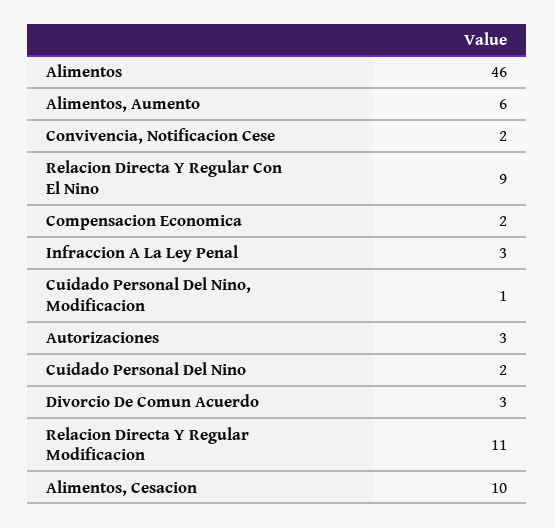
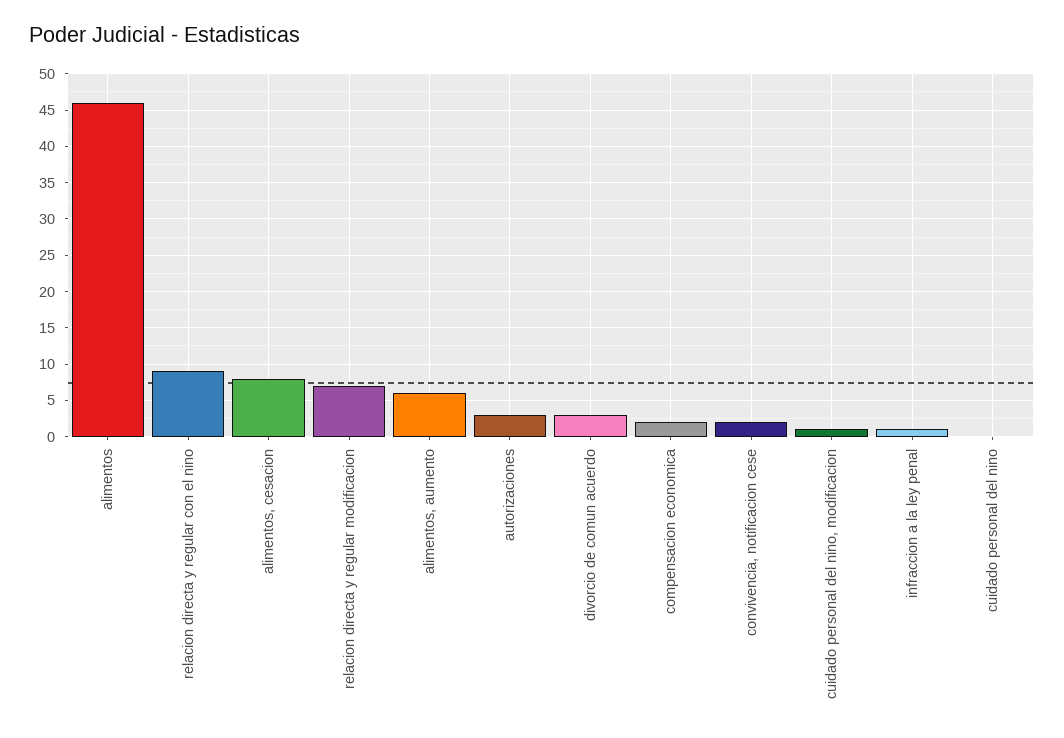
Infraccion A La Ley Penal: 3 -> 1
Cuidado Personal Del Nino: 2 -> 0
Relacion Directa Y Regular Modificacion: 11 -> 7
Alimentos, Cesacion: 10 -> 8

